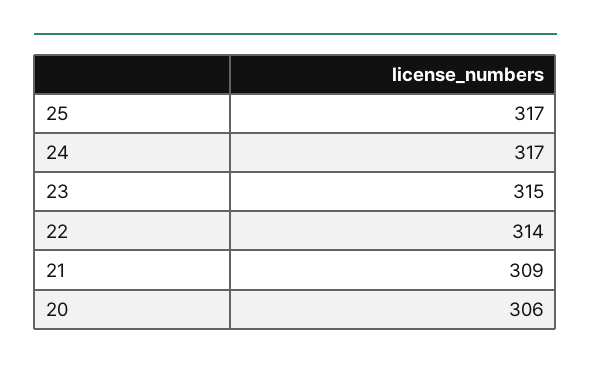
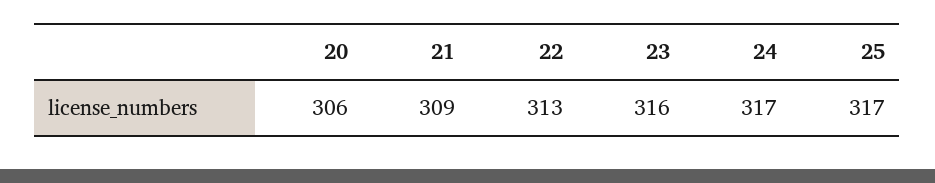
23: 315 -> 316
22: 314 -> 313

